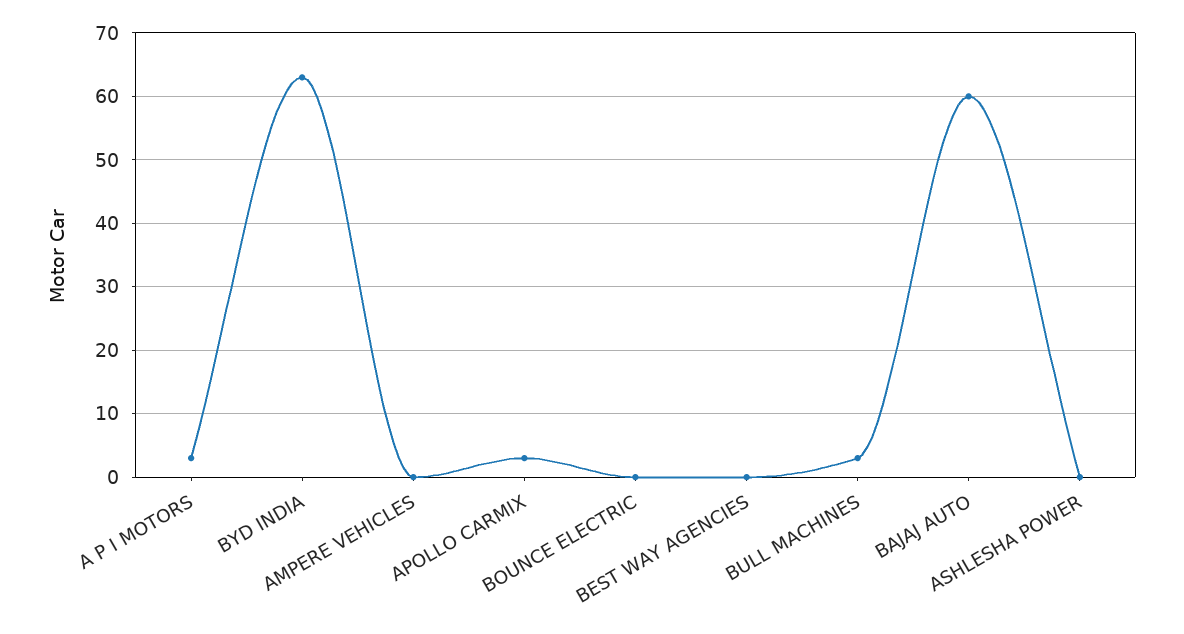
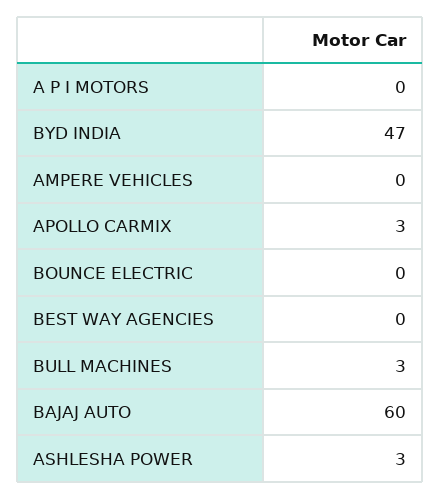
A P I MOTORS: 3 -> 0
BYD INDIA: 63 -> 47
ASHLESHA POWER: 0 -> 3

